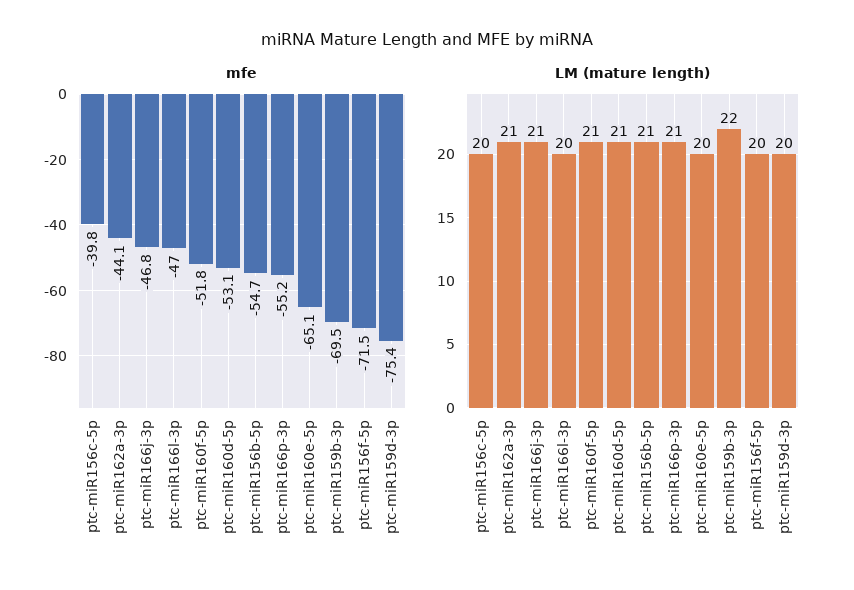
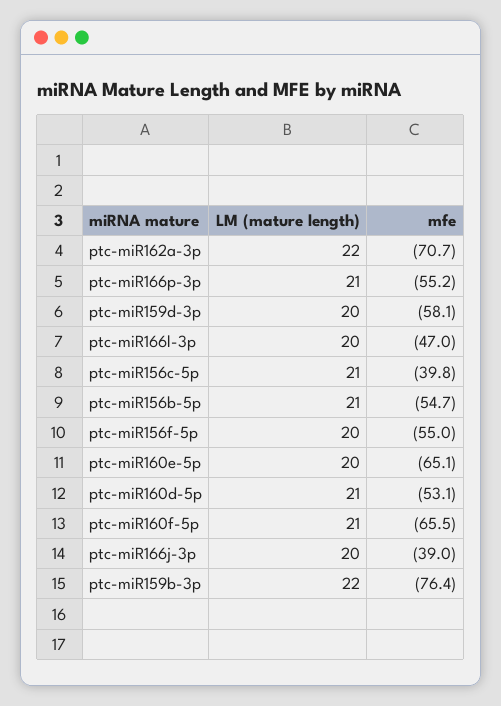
mfe, ptc-miR162a-3p: -44.1 -> -70.7
mfe, ptc-miR166j-3p: -46.8 -> -39
mfe, ptc-miR160f-5p: -51.8 -> -65.5
mfe, ptc-miR159b-3p: -69.5 -> -76.4
mfe, ptc-miR156f-5p: -71.5 -> -55
mfe, ptc-miR159d-3p: -75.4 -> -58.1
LM (mature length), ptc-miR156c-5p: 20 -> 21
LM (mature length), ptc-miR162a-3p: 21 -> 22
LM (mature length), ptc-miR166j-3p: 21 -> 20

